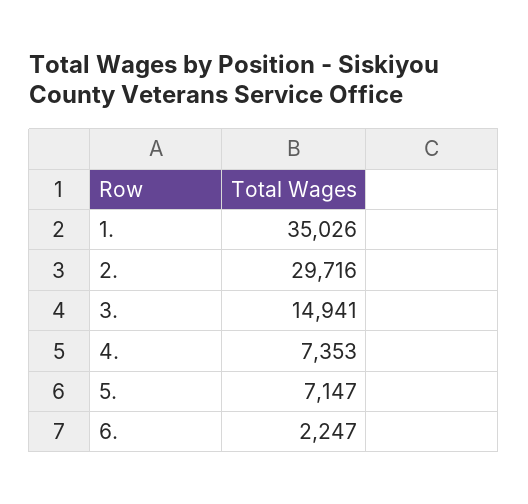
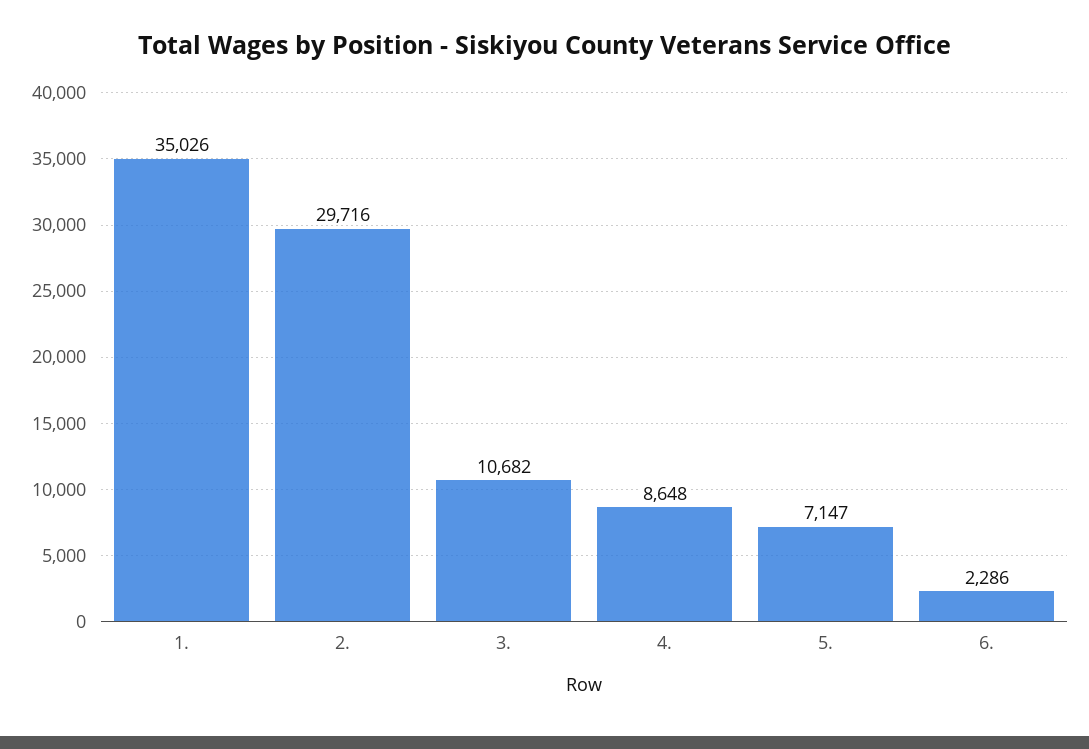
3.: 14941 -> 10682
4.: 7353 -> 8648
6.: 2247 -> 2286

